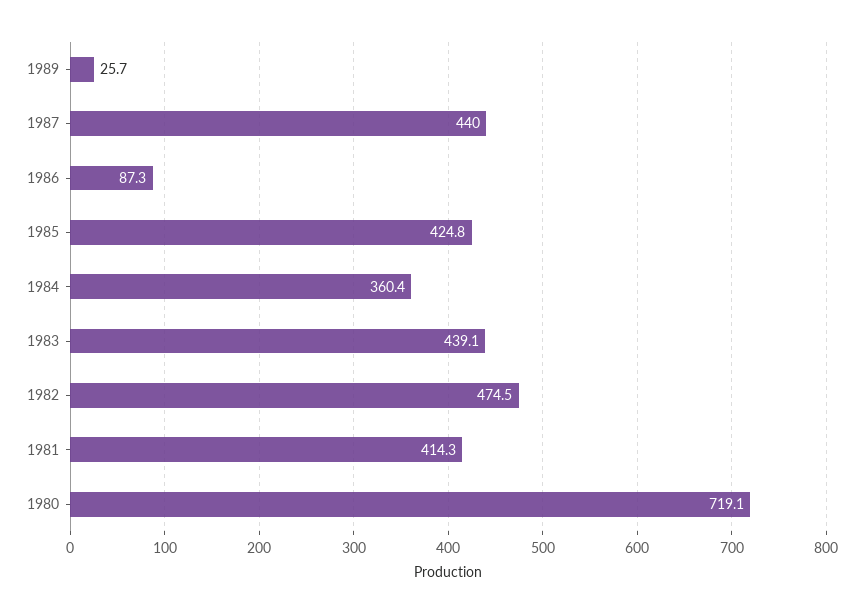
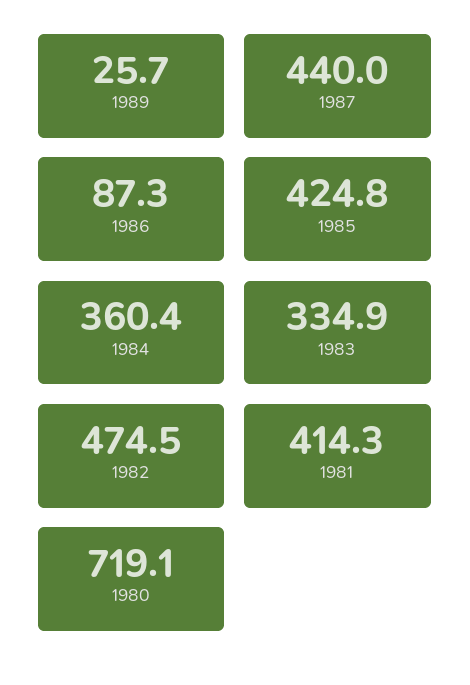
1983: 439.1 -> 334.9

